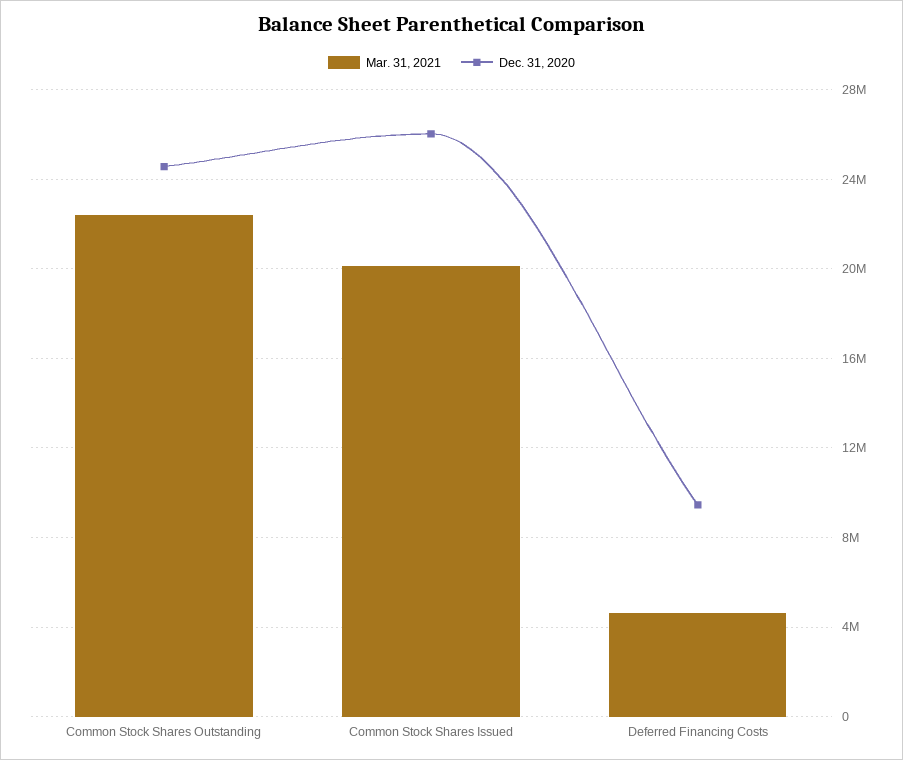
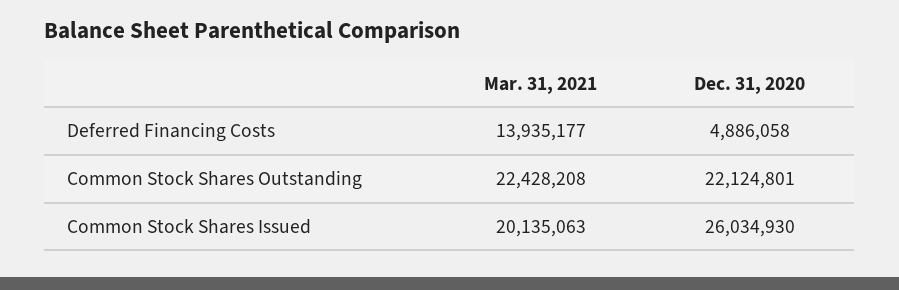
Dec. 31, 2020, Common Stock Shares Outstanding: 24500000 -> 22124801
Mar. 31, 2021, Deferred Financing Costs: 4500000 -> 13935177
Dec. 31, 2020, Deferred Financing Costs: 9500000 -> 4886058

